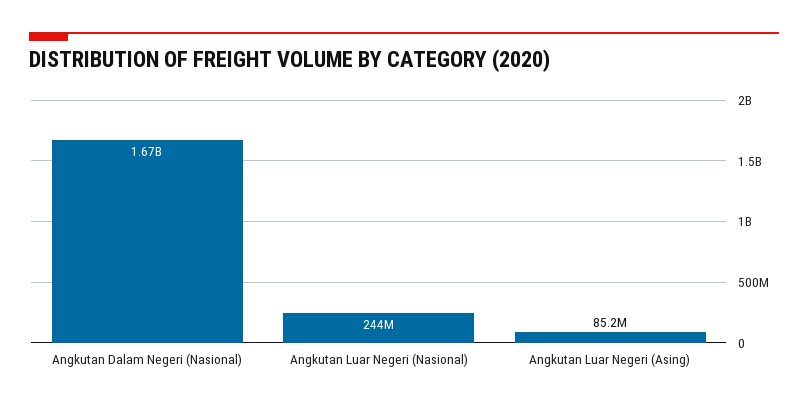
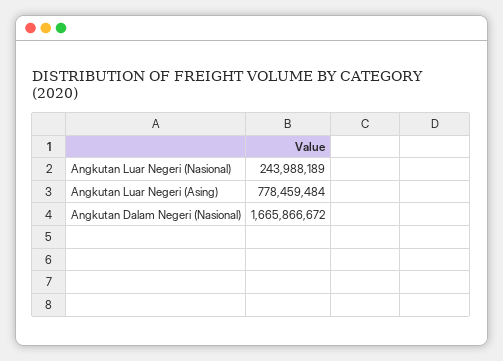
Angkutan Luar Negeri (Asing): 85200000 -> 778459484

